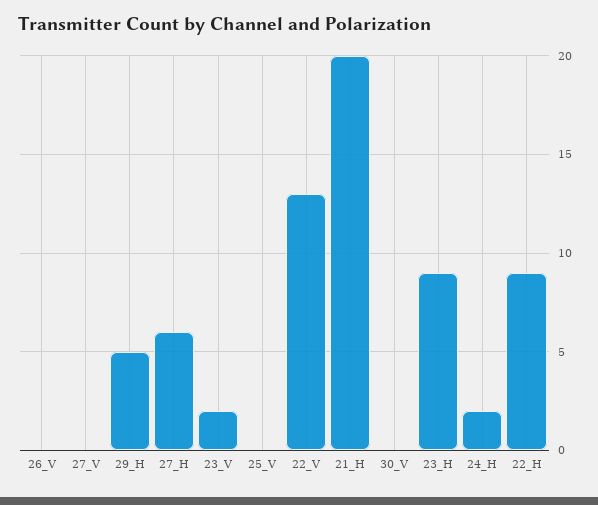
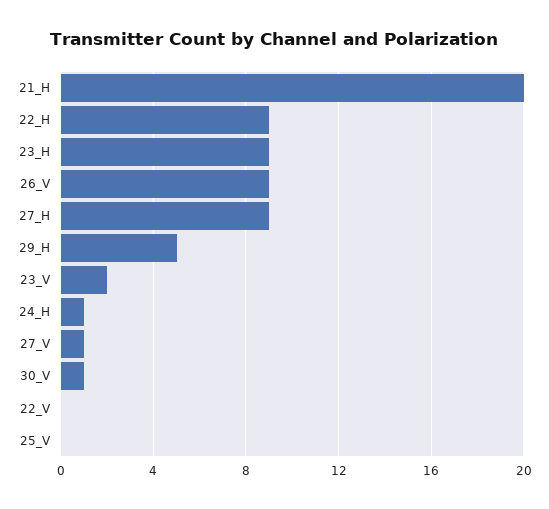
26_V: 0 -> 9
27_V: 0 -> 1
27_H: 6 -> 9
22_V: 13 -> 0
30_V: 0 -> 1
24_H: 2 -> 1

